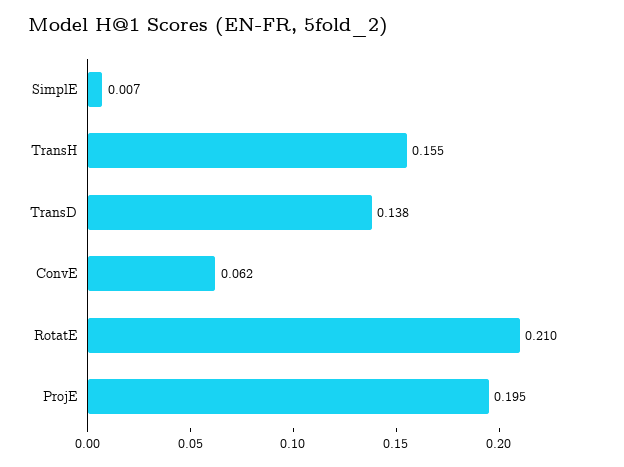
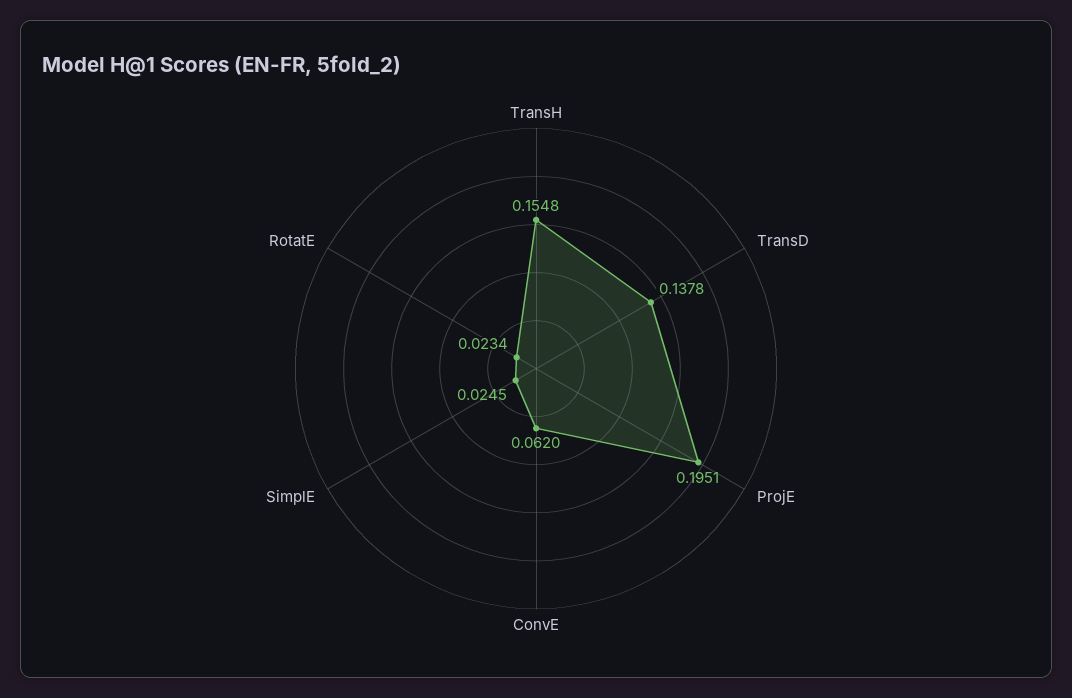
SimplE: 0.007 -> 0.0245
RotatE: 0.21 -> 0.0234

